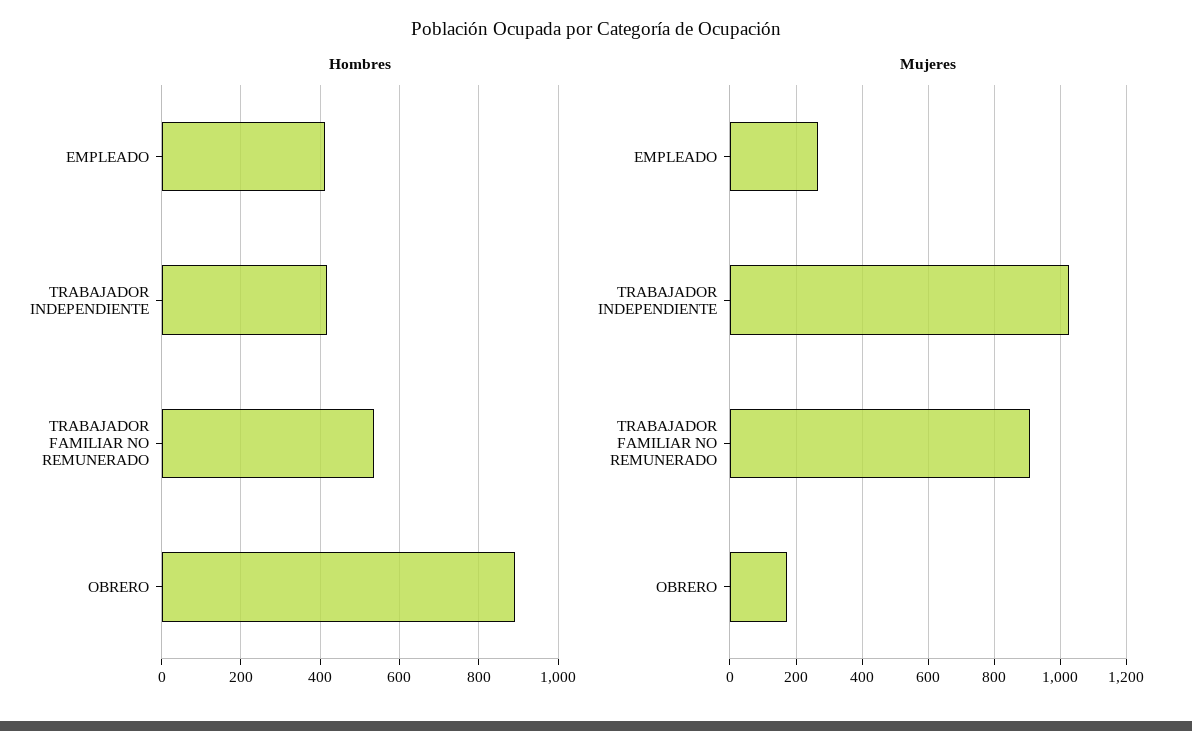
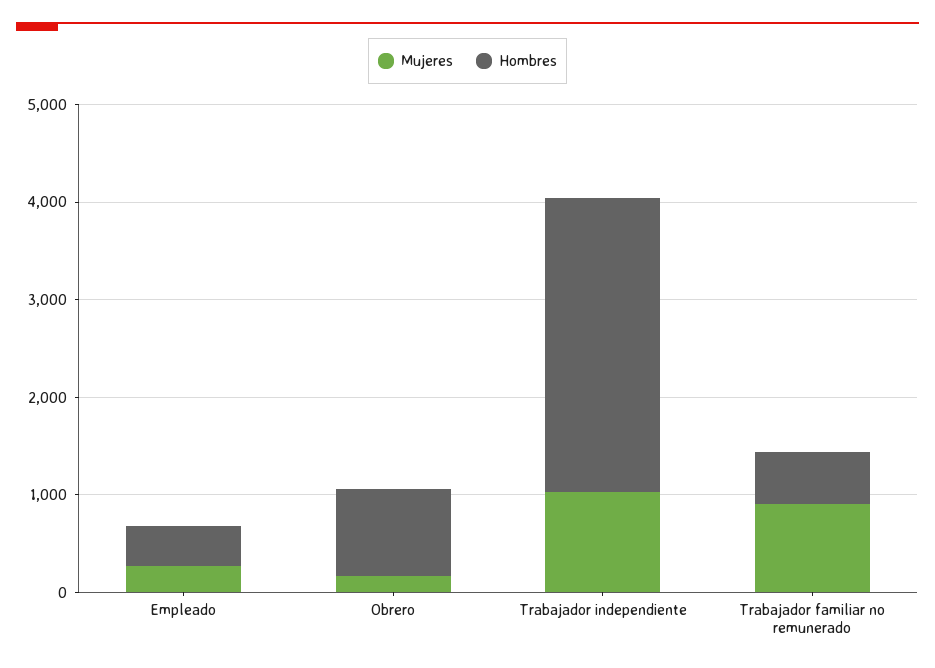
Hombres, TRABAJADOR INDEPENDIENTE: 420 -> 3000

